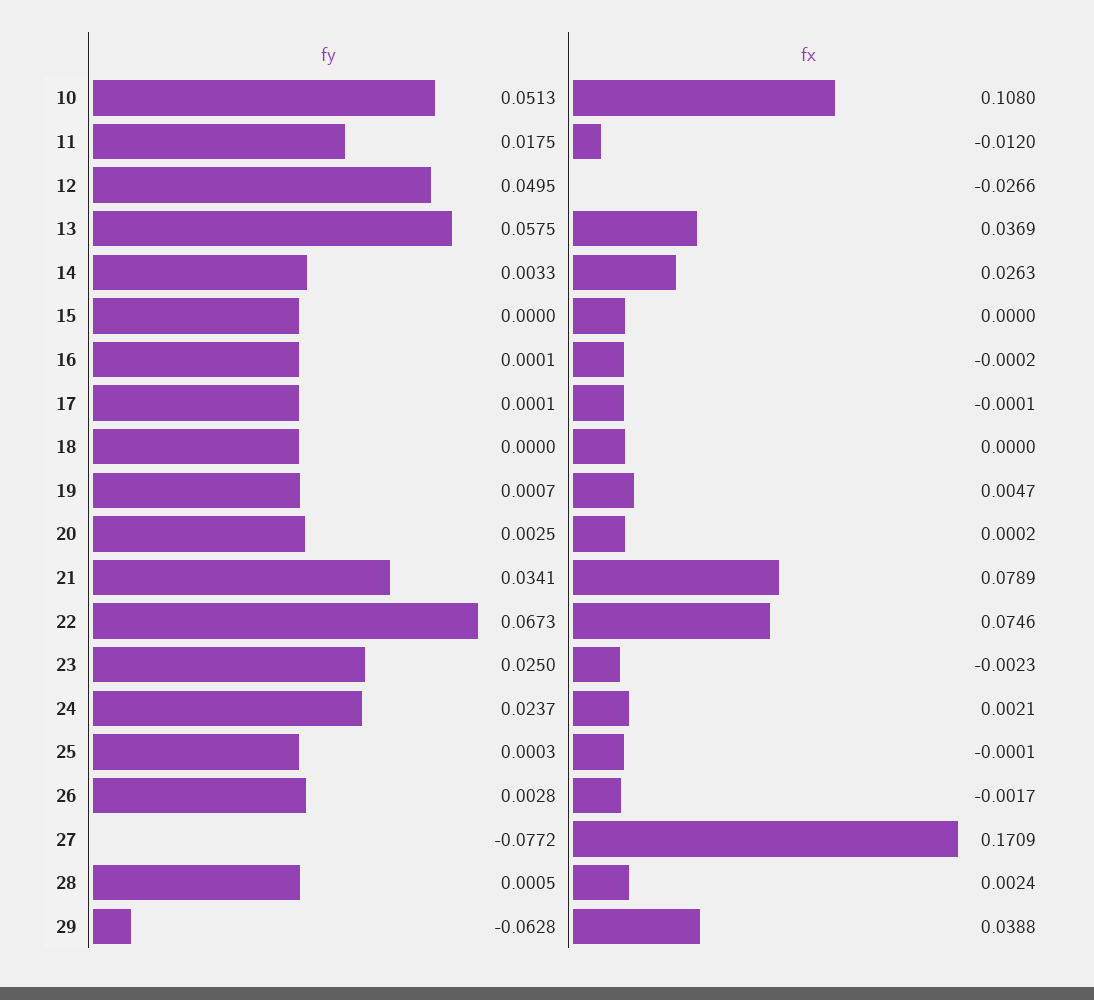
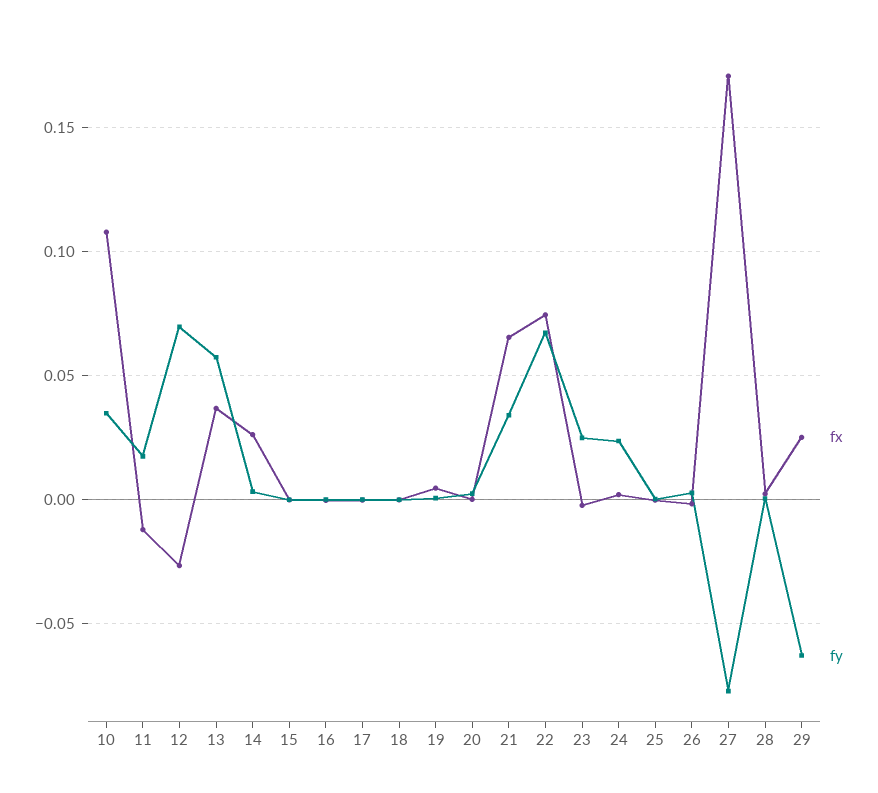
fy, 10: 0.0513 -> 0.035
fy, 12: 0.0495 -> 0.07
fx, 21: 0.0789 -> 0.065
fx, 29: 0.0388 -> 0.025

